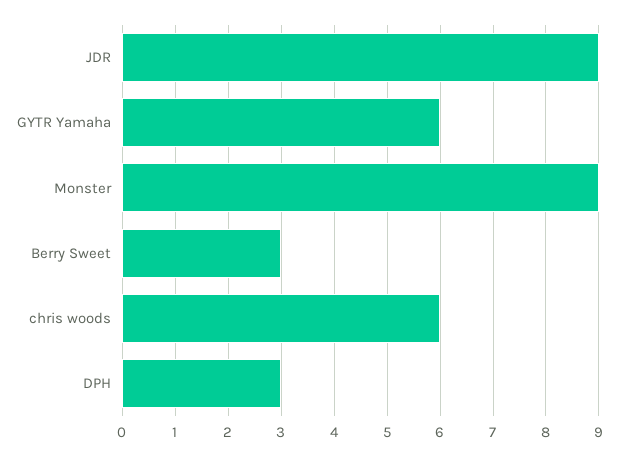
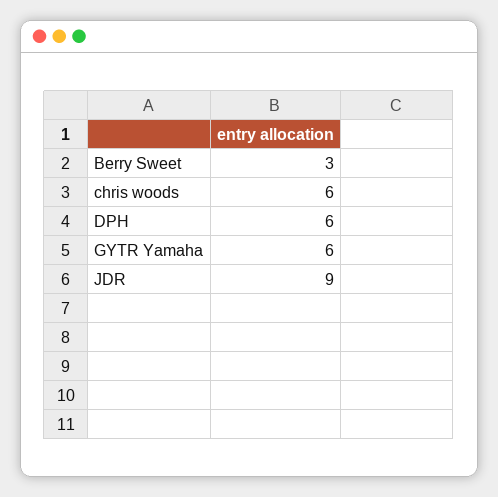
Monster: 9 -> none
DPH: 3 -> 6

